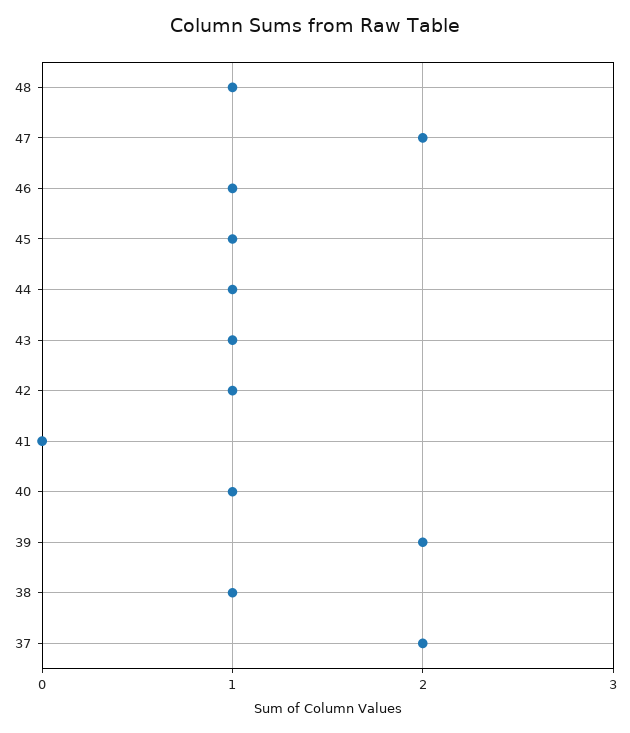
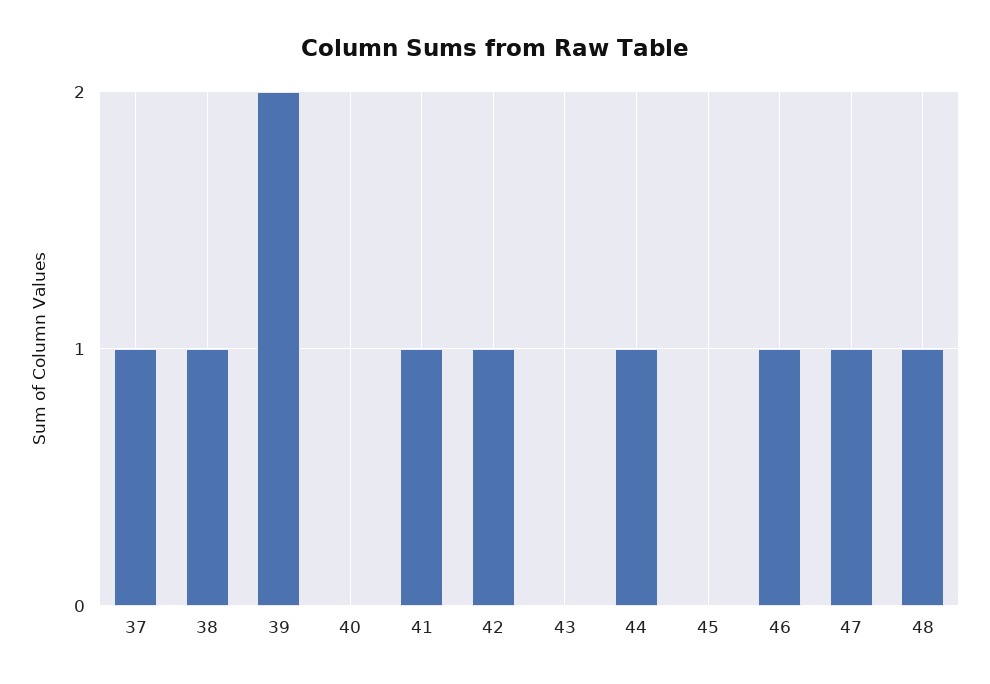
47: 2 -> 1
45: 1 -> 0
43: 1 -> 0
41: 0 -> 1
40: 1 -> 0
37: 2 -> 1

